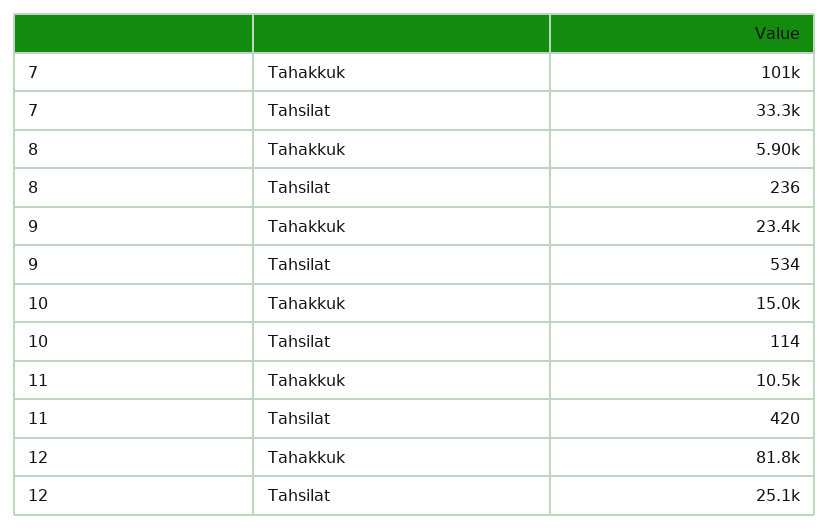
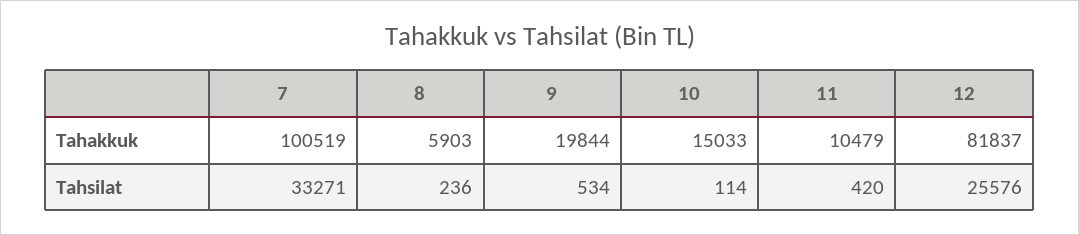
9, Tahakkuk: 23400 -> 19844
12, Tahsilat: 25100 -> 25576

